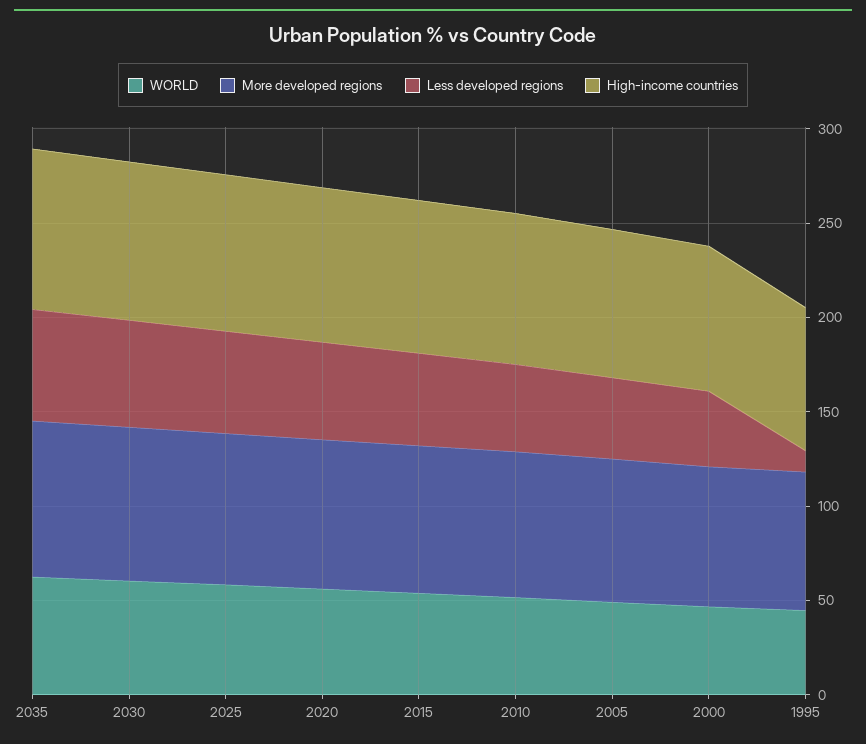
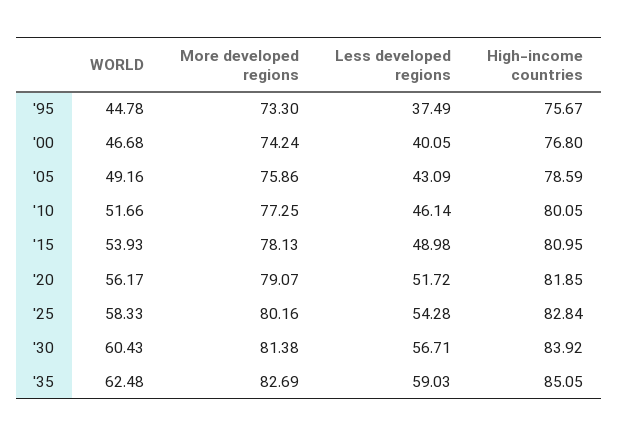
Less developed regions, 1995: 10 -> 37.49

